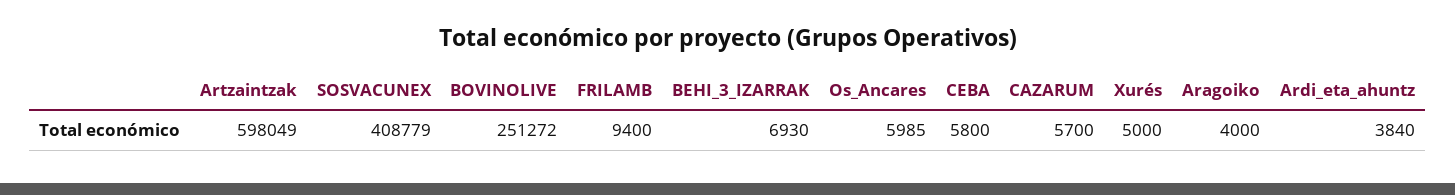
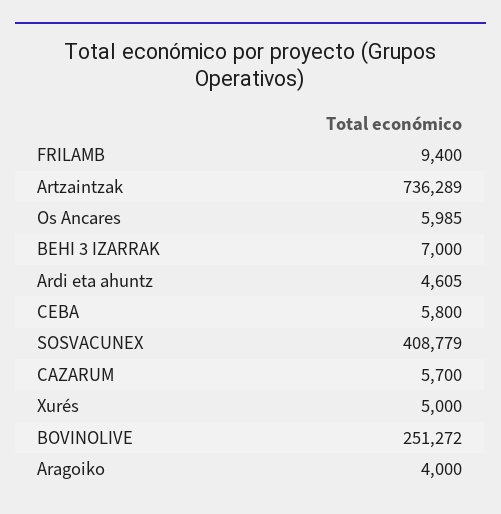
Artzaintzak: 598049 -> 736289
BEHI_3_IZARRAK: 6930 -> 7000
Ardi_eta_ahuntz: 3840 -> 4605

